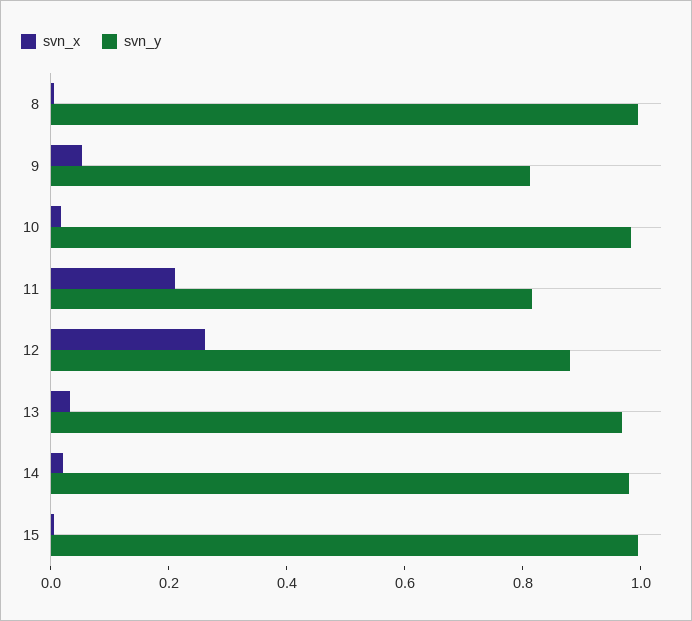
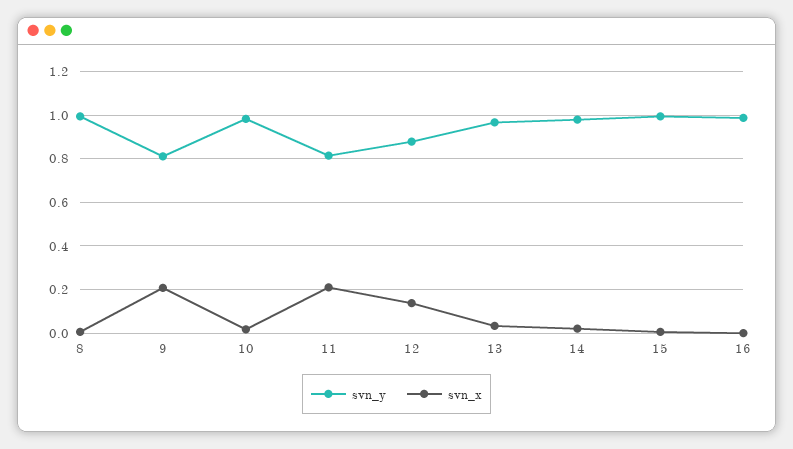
svn_x, 9: 0.05 -> 0.2
svn_x, 12: 0.25 -> 0.15
svn_y, 16: none -> 1
svn_x, 16: none -> 0

